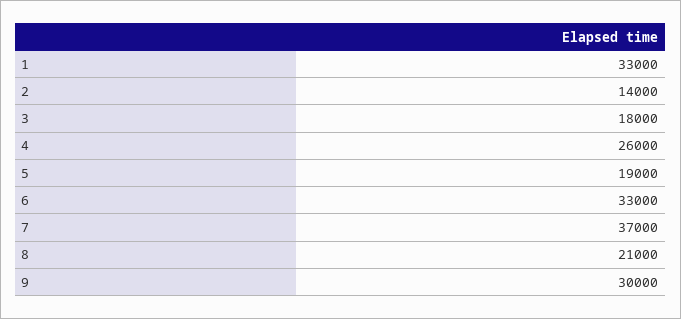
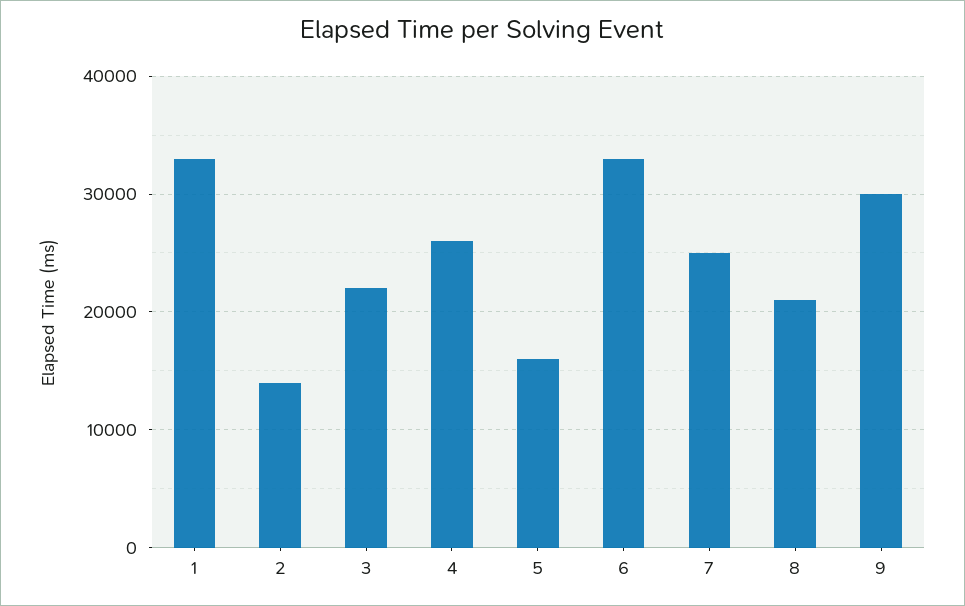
3: 18000 -> 22000
5: 19000 -> 16000
7: 37000 -> 25000

